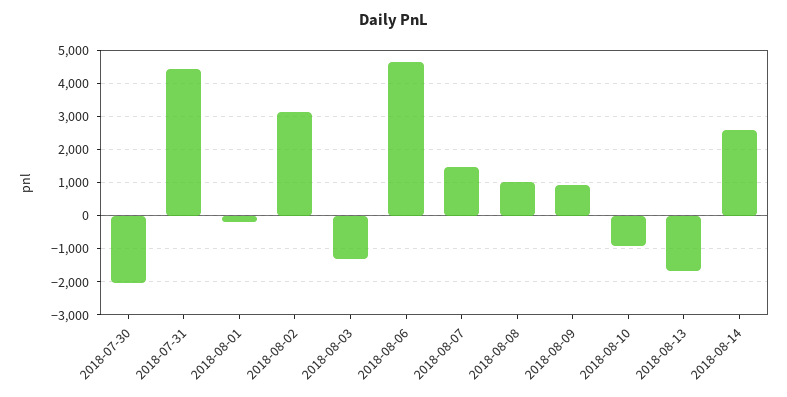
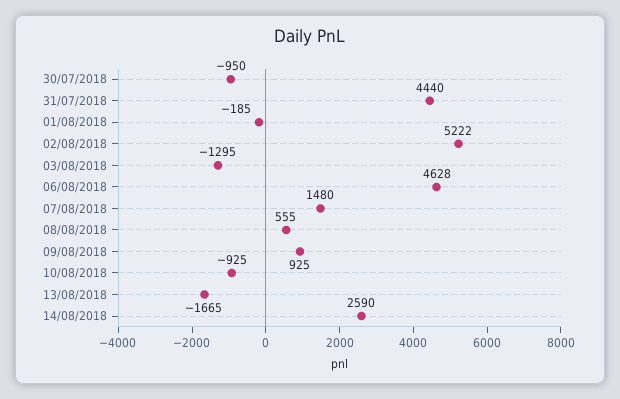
2018-07-30: -2000 -> -950
2018-08-02: 3200 -> 5222
2018-08-08: 1000 -> 555

